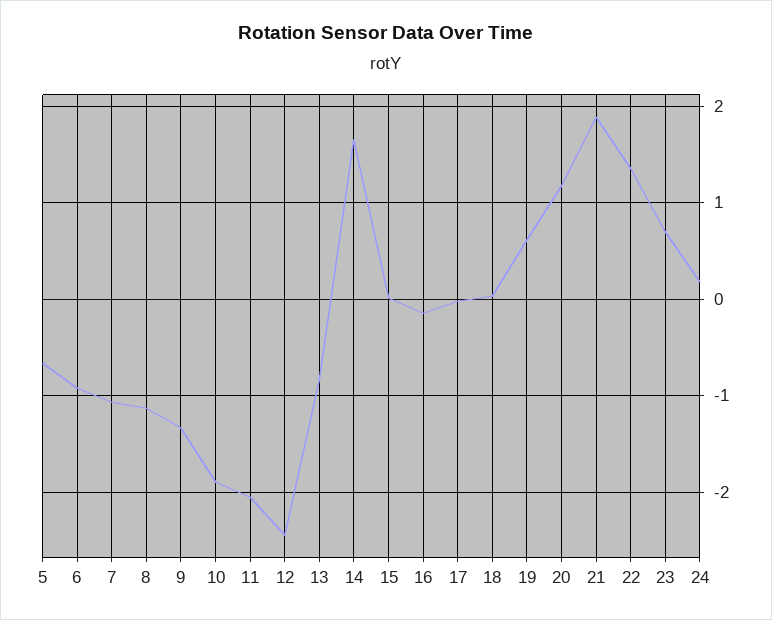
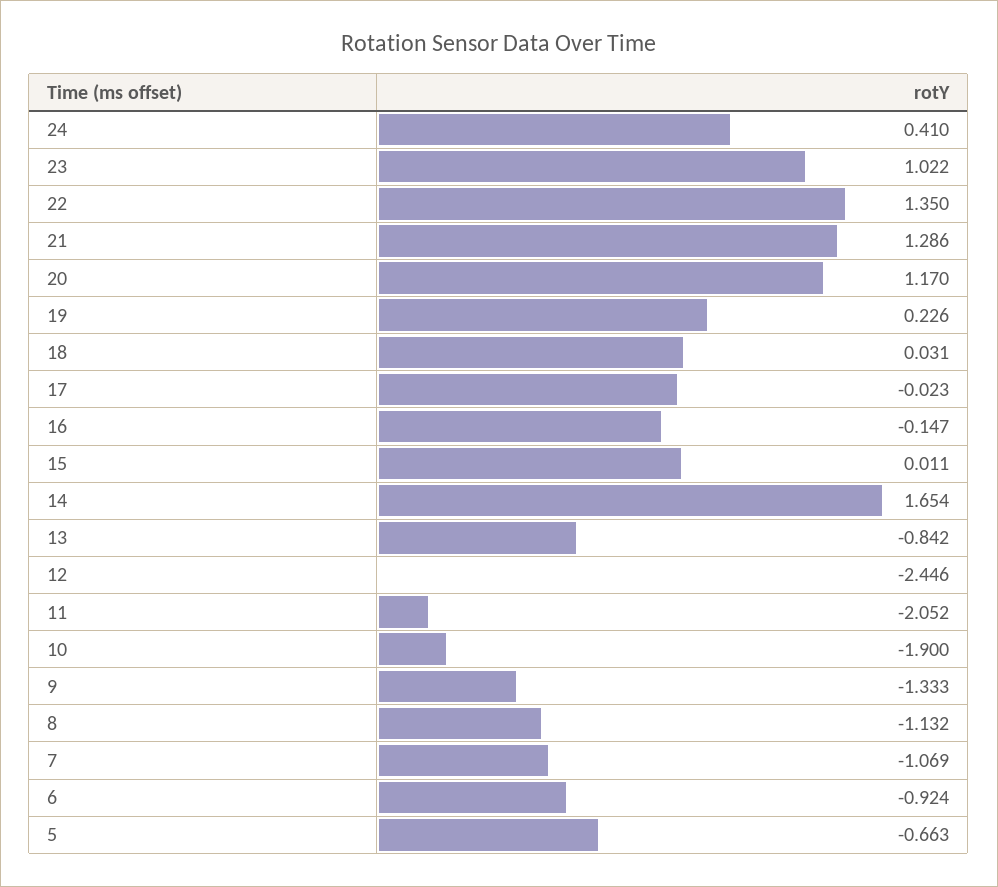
19: 0.6 -> 0.226
21: 1.9 -> 1.286
23: 0.7 -> 1.022
24: 0.2 -> 0.41

